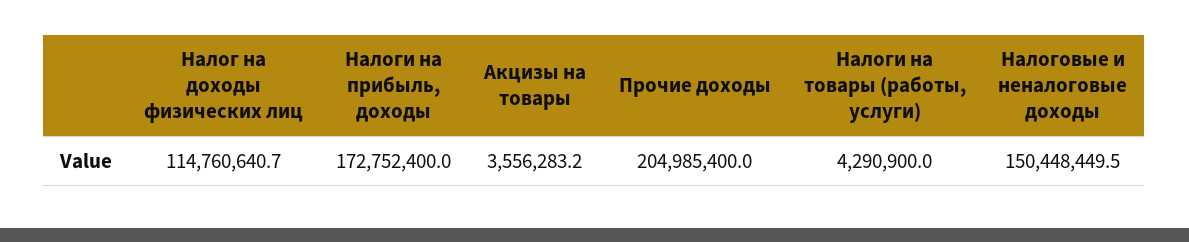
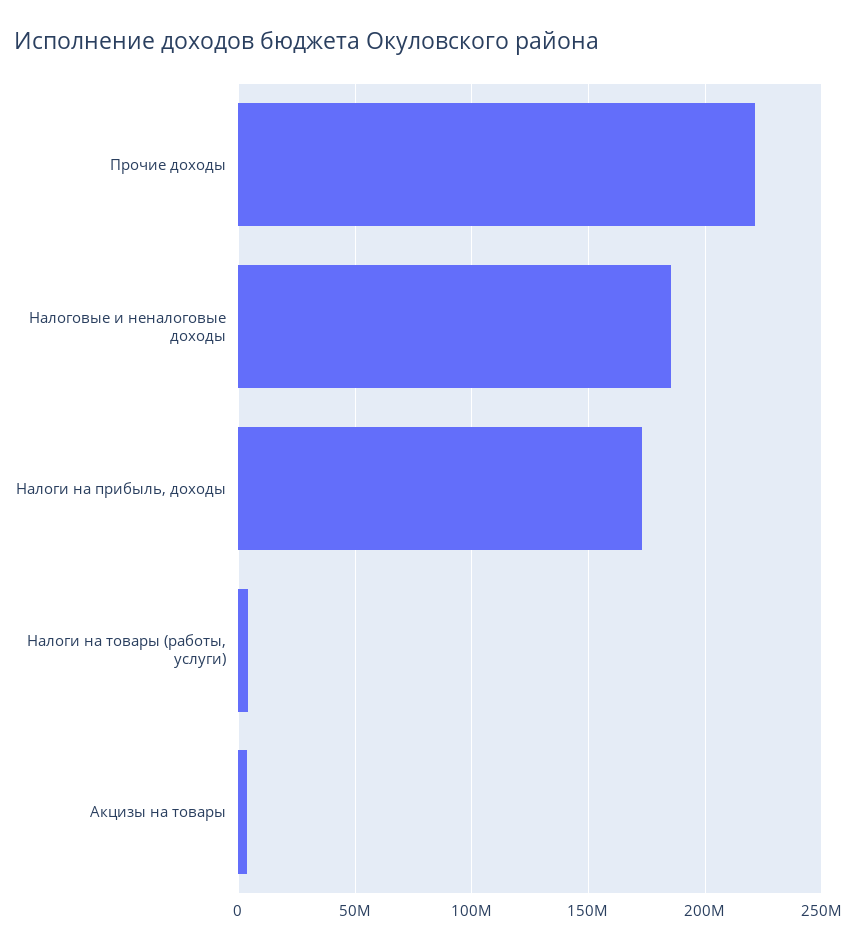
Налог на доходы физических лиц: 114760640.7 -> none
Прочие доходы: 204985400 -> 220000000
Налоговые и неналоговые доходы: 150448449.5 -> 185000000

